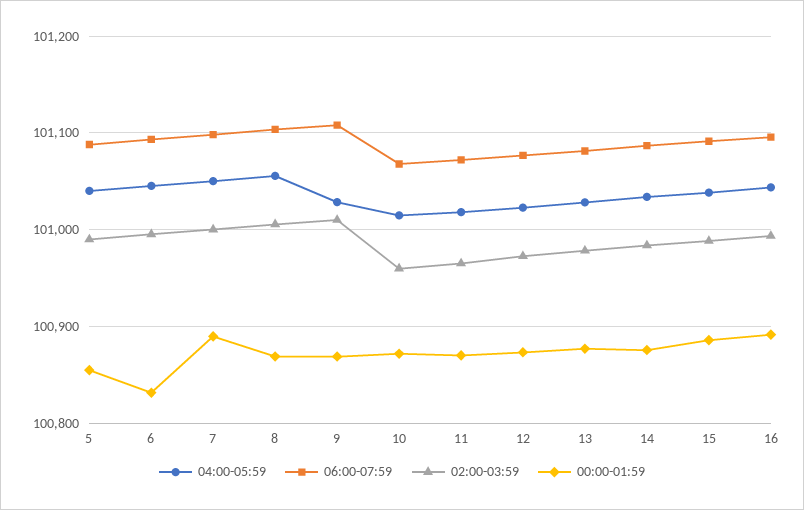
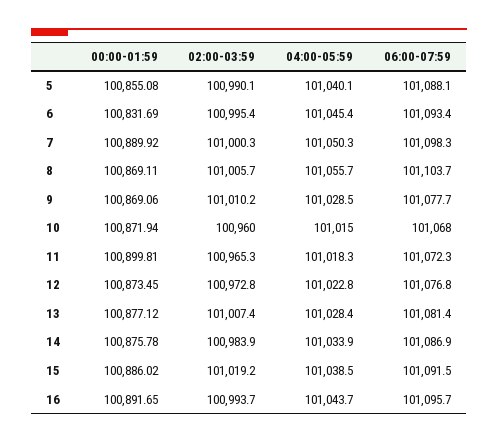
06:00-07:59, 9: 101110 -> 101077.7
00:00-01:59, 11: 100870 -> 100899.81
02:00-03:59, 13: 100980 -> 101007.4
02:00-03:59, 15: 100990 -> 101019.2

